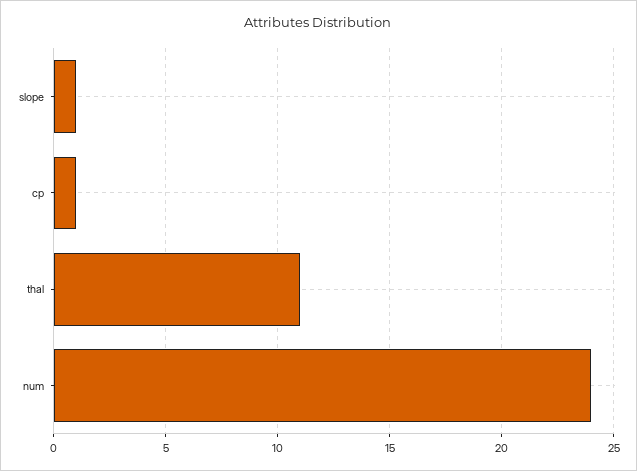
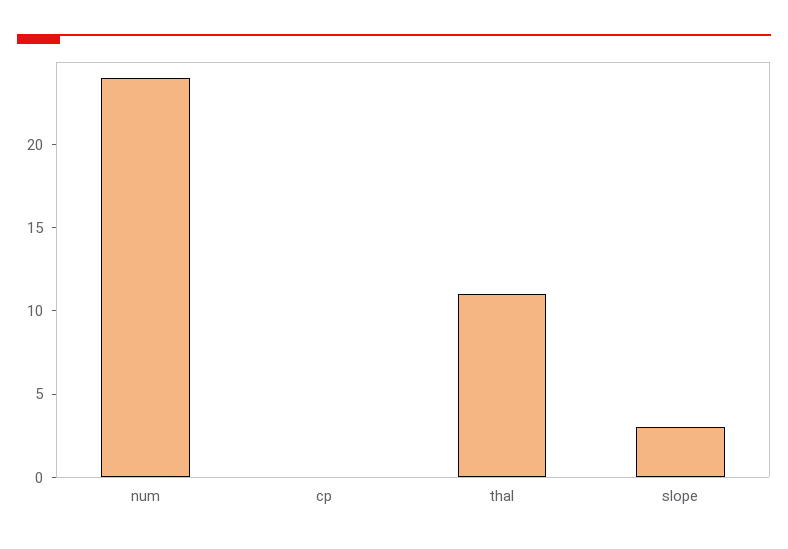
slope: 1 -> 3
cp: 1 -> 0

